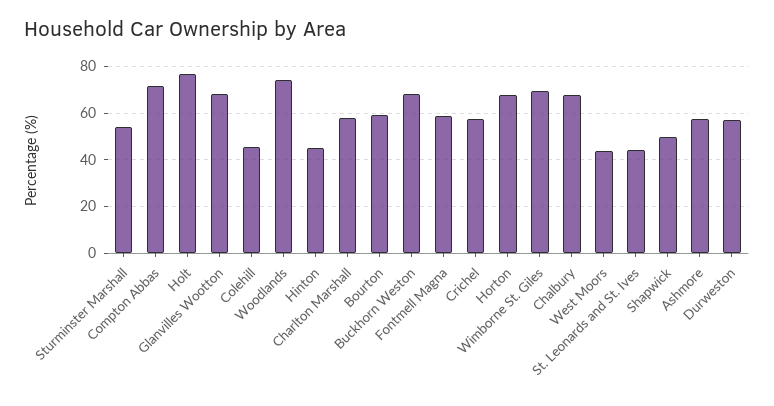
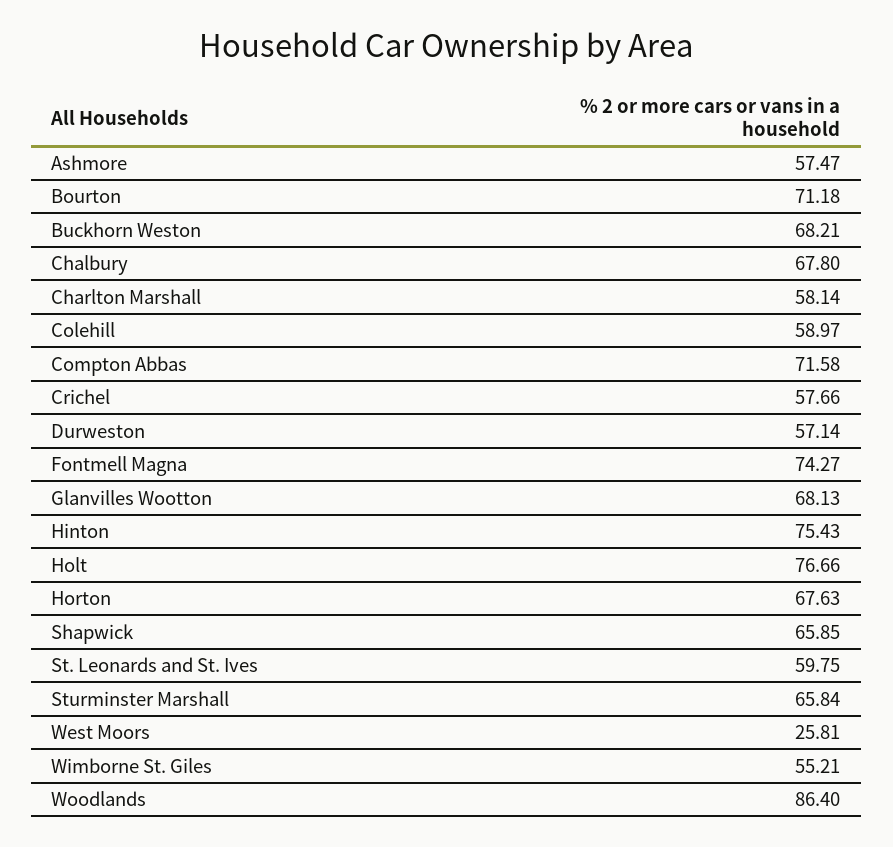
Sturminster Marshall: 55 -> 65.84
Colehill: 45 -> 58.97
Woodlands: 75 -> 86.4
Hinton: 45 -> 75.43
Bourton: 60 -> 71.18
Fontmell Magna: 60 -> 74.27
Wimborne St. Giles: 70 -> 55.21
West Moors: 45 -> 25.81
St. Leonards and St. Ives: 45 -> 59.75
Shapwick: 50 -> 65.85

